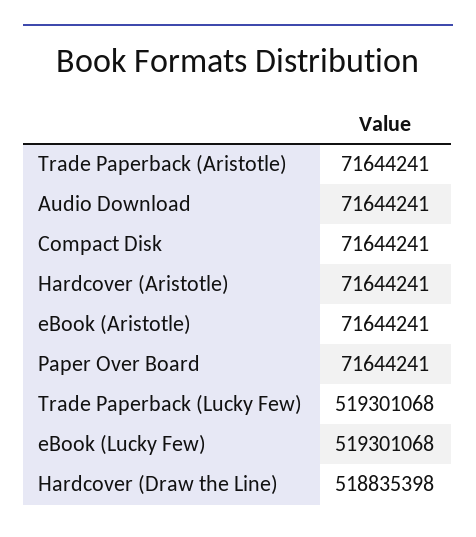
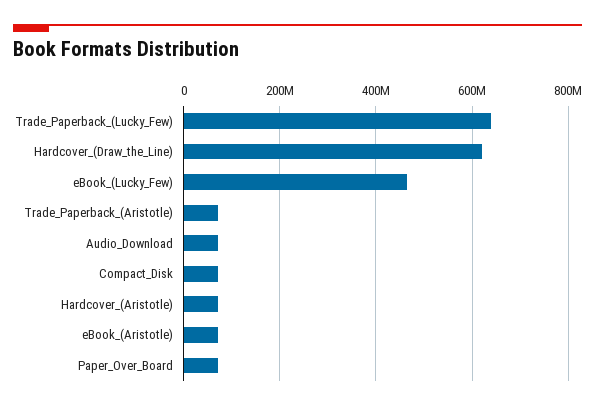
Trade Paperback (Lucky Few): 519301068 -> 640000000
eBook (Lucky Few): 519301068 -> 460000000
Hardcover (Draw the Line): 518835398 -> 620000000

